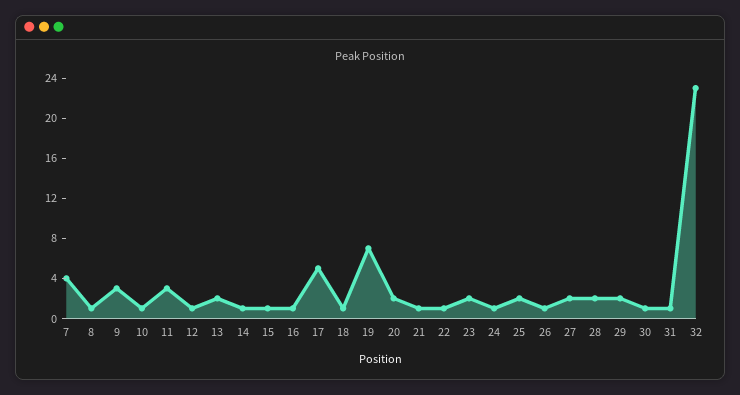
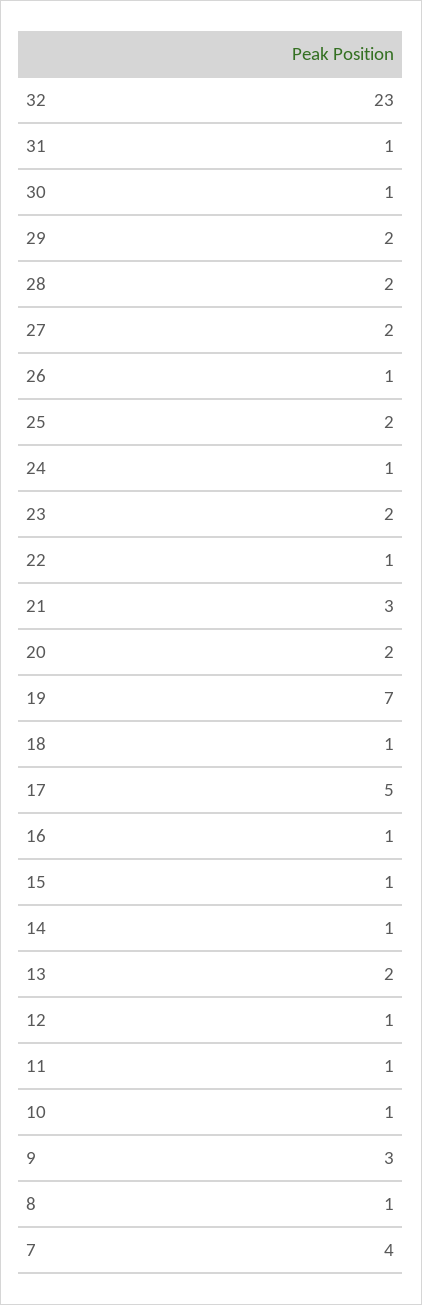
11: 3 -> 1
21: 1 -> 3

